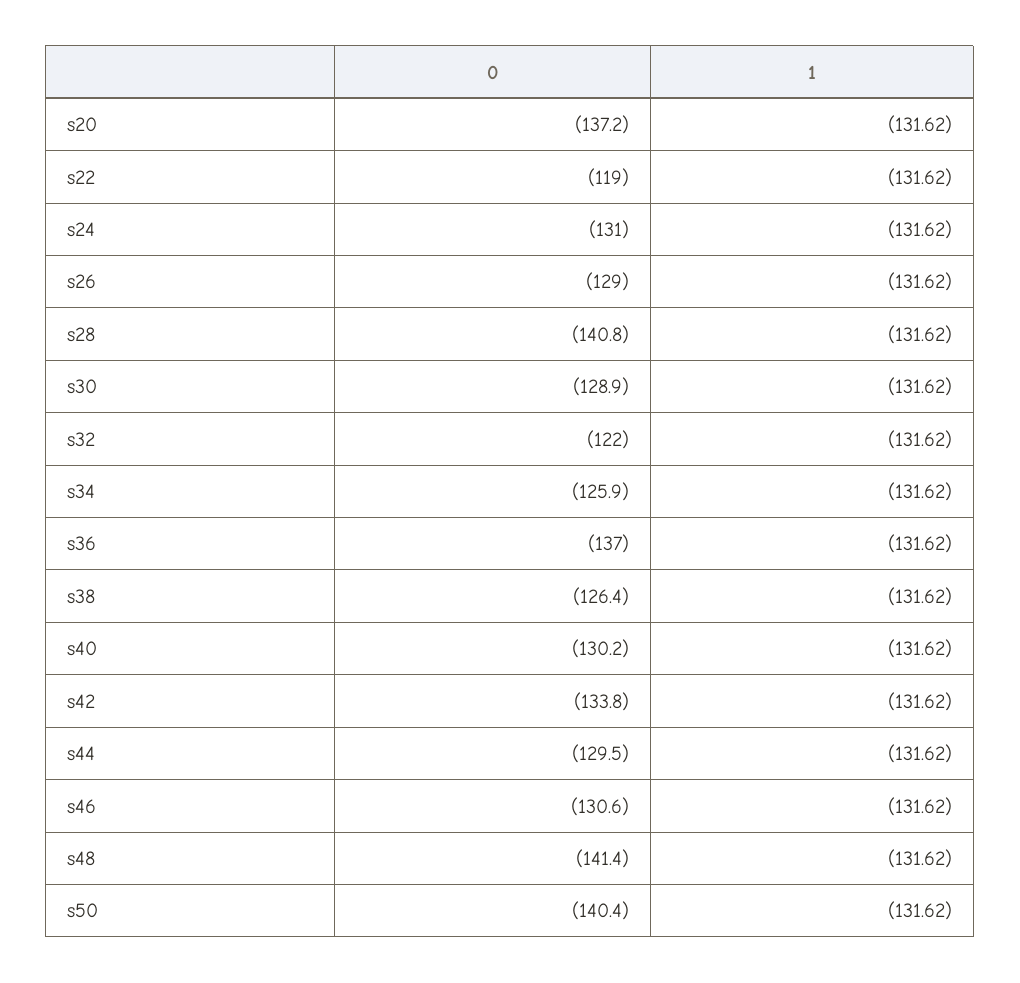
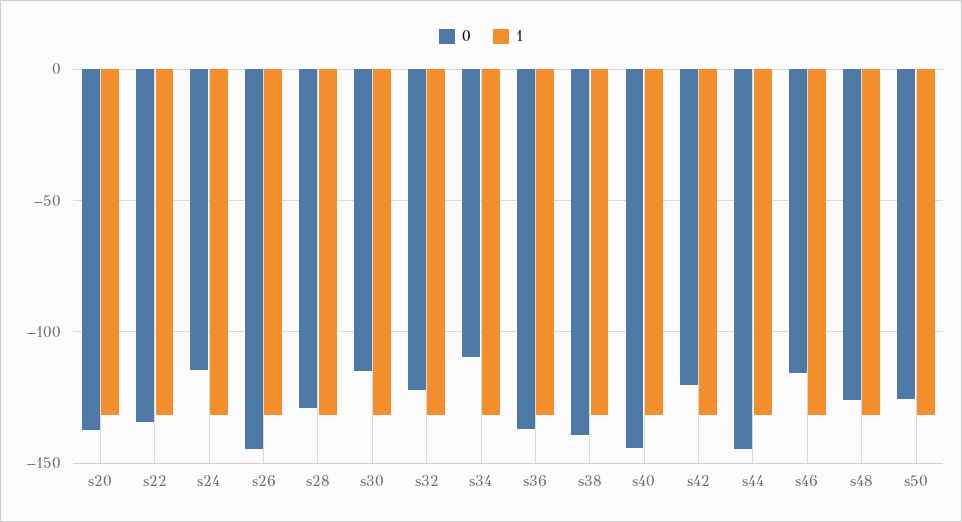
0, s22: -119 -> -135
0, s24: -131 -> -115
0, s26: -129 -> -145
0, s28: -140.8 -> -130
0, s30: -128.9 -> -115
0, s34: -125.9 -> -110
0, s38: -126.4 -> -140
0, s40: -130.2 -> -145
0, s42: -133.8 -> -120
0, s44: -129.5 -> -145
0, s46: -130.6 -> -115
0, s48: -141.4 -> -125
0, s50: -140.4 -> -125

